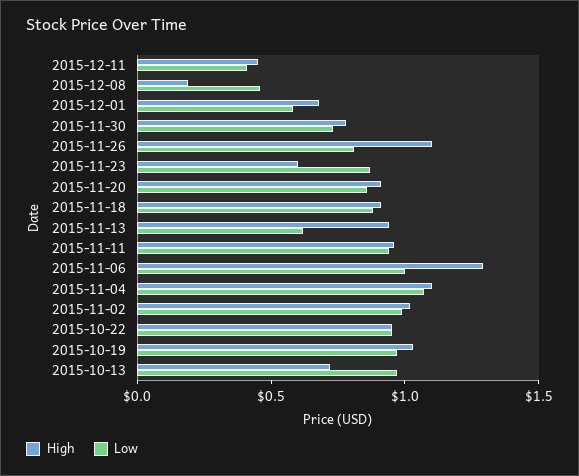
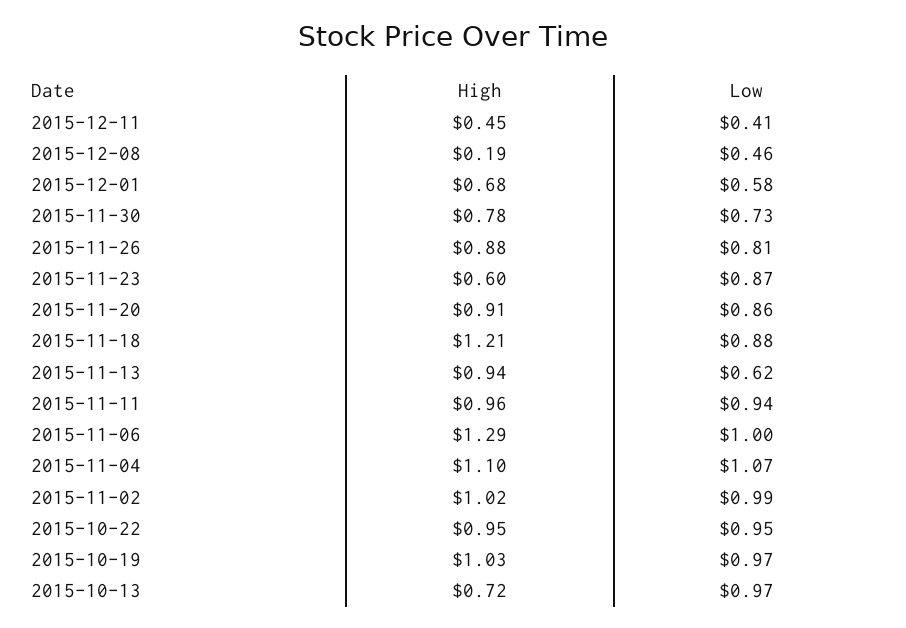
High, 2015-11-26: 1.1 -> 0.88
High, 2015-11-18: 0.9 -> 1.21

